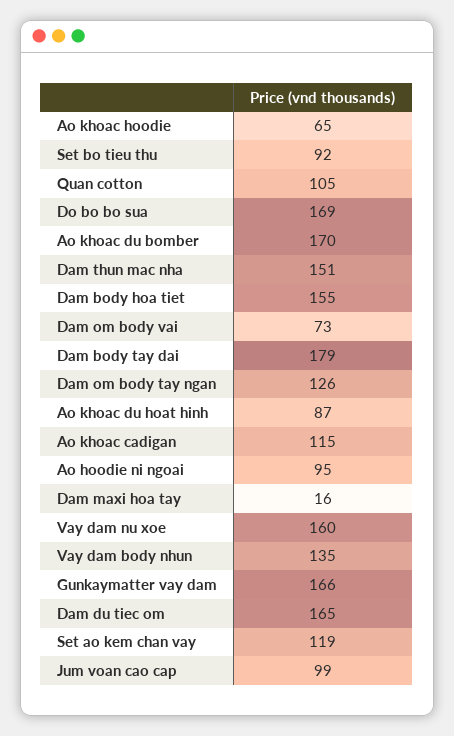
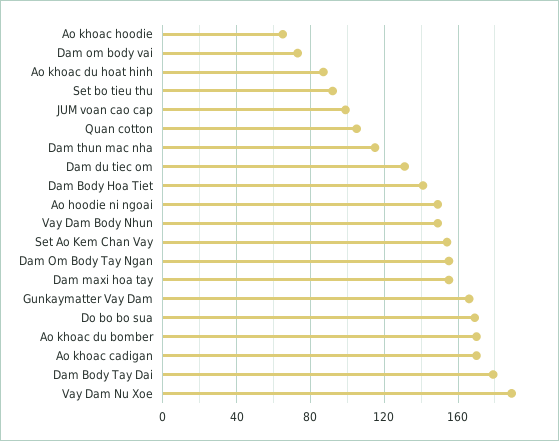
Dam thun mac nha: 151 -> 115
Dam body hoa tiet: 155 -> 140
Dam om body tay ngan: 126 -> 155
Ao khoac cadigan: 115 -> 170
Ao hoodie ni ngoai: 95 -> 150
Dam maxi hoa tay: 16 -> 155
Vay dam nu xoe: 160 -> 190
Vay dam body nhun: 135 -> 150
Dam du tiec om: 165 -> 130
Set ao kem chan vay: 119 -> 155

